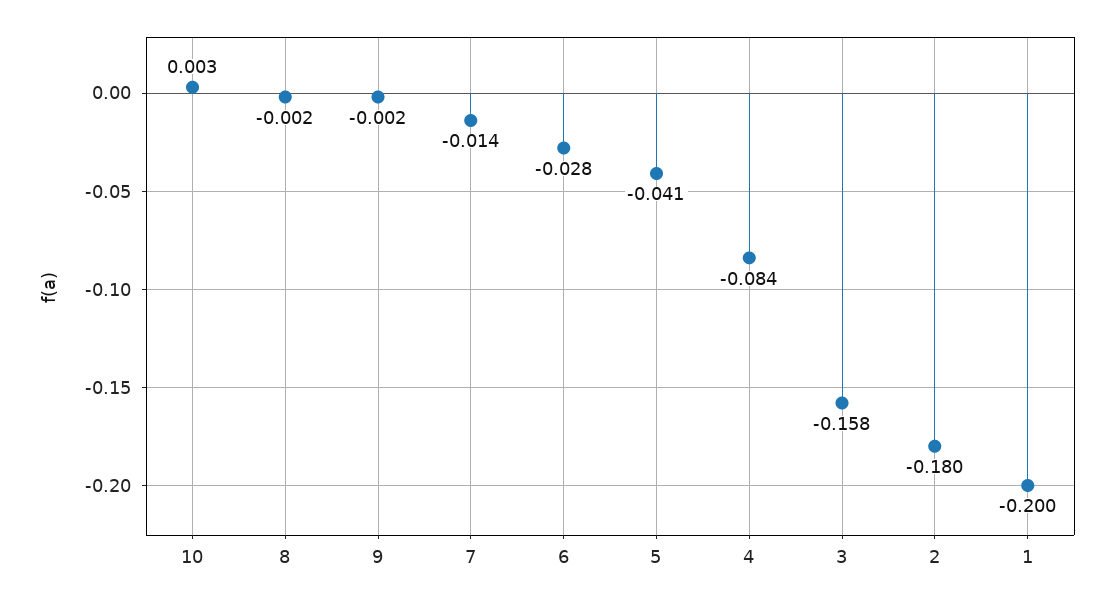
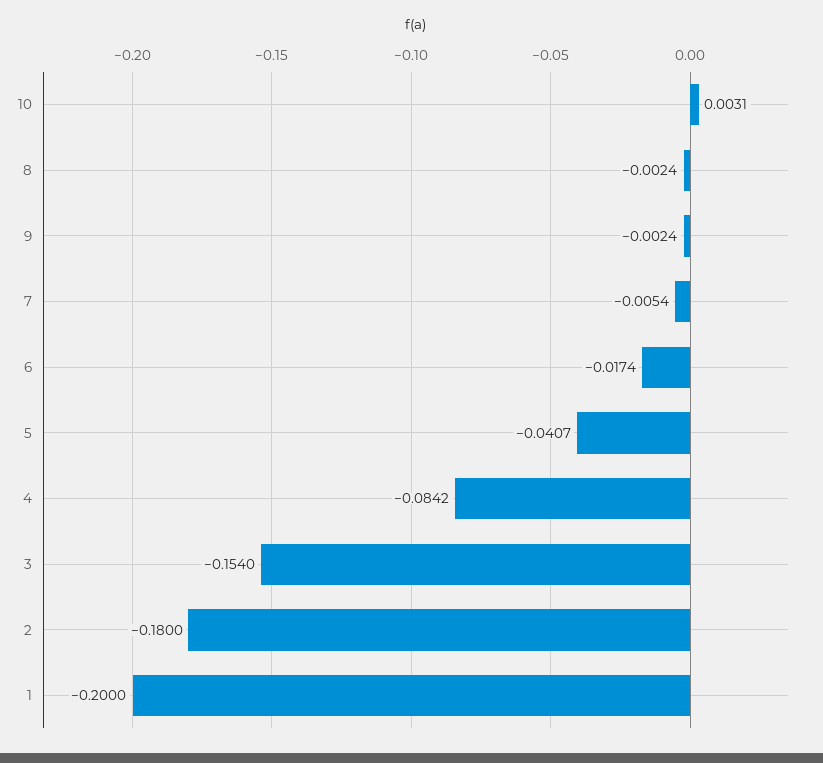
7: -0.014 -> -0.0054
6: -0.028 -> -0.0174
3: -0.158 -> -0.154

